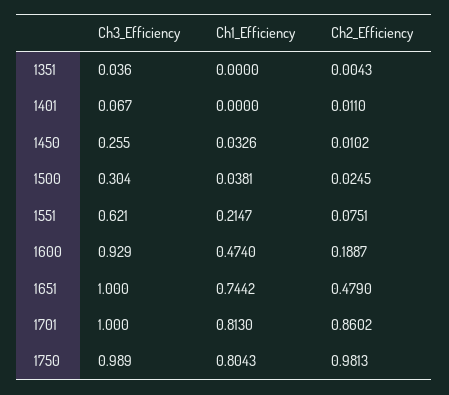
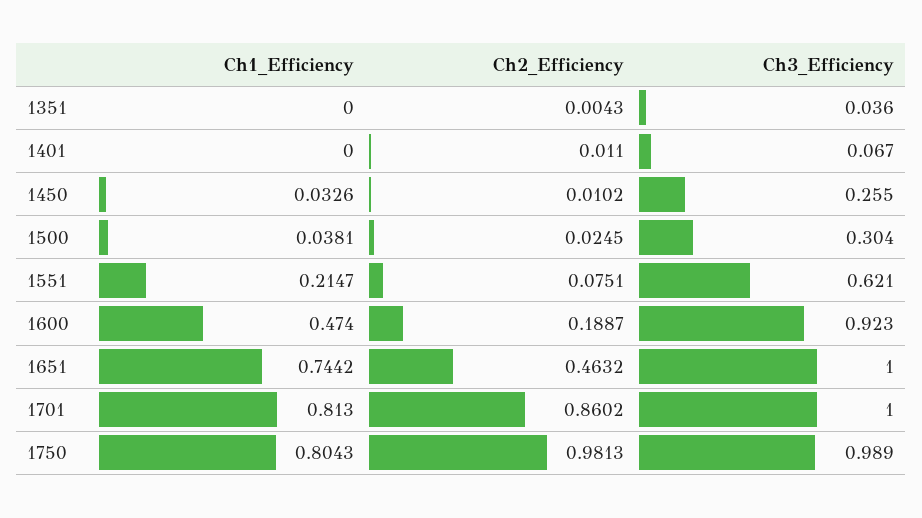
Ch3_Efficiency, 1600: 0.929 -> 0.923
Ch2_Efficiency, 1651: 0.479 -> 0.4632

